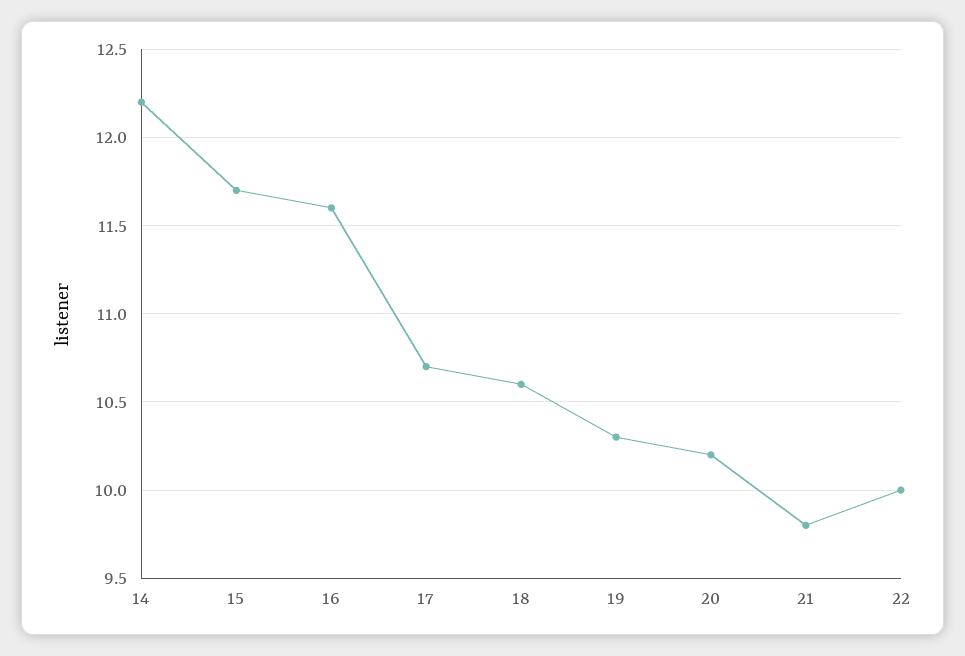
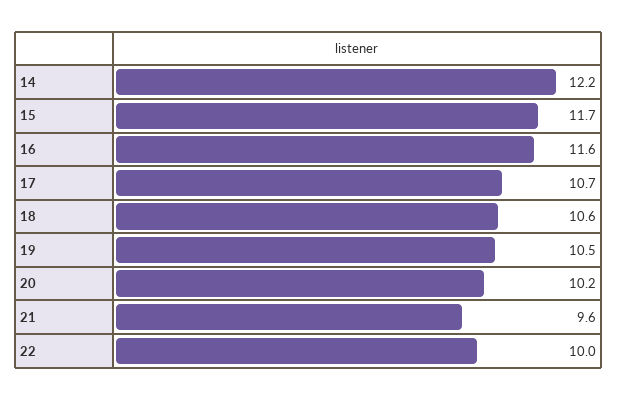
19: 10.3 -> 10.5
21: 9.8 -> 9.6

